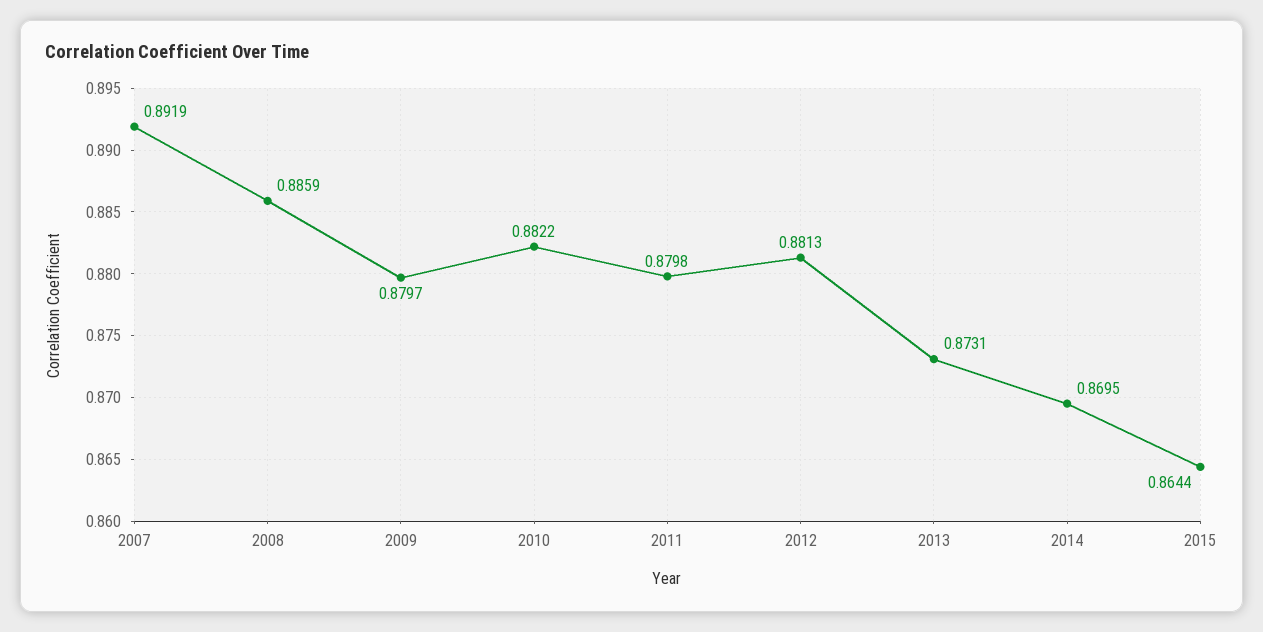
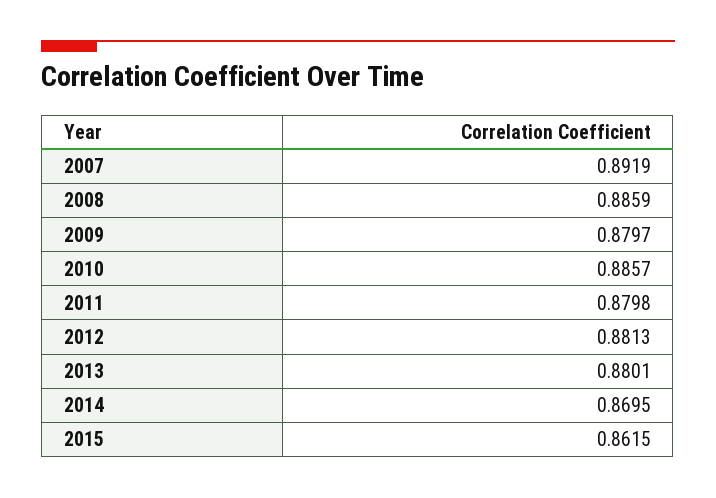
2010: 0.8822 -> 0.8857
2013: 0.8731 -> 0.8801
2015: 0.8644 -> 0.8615

